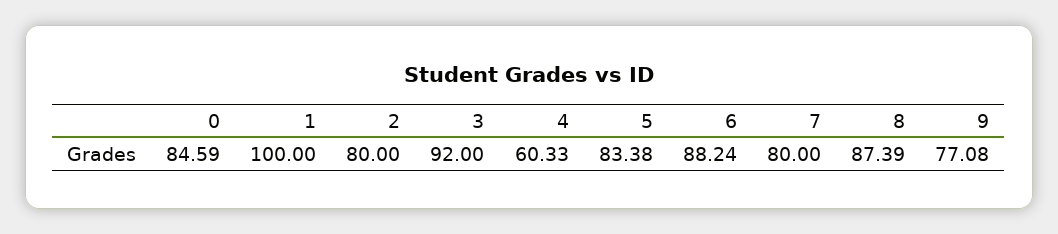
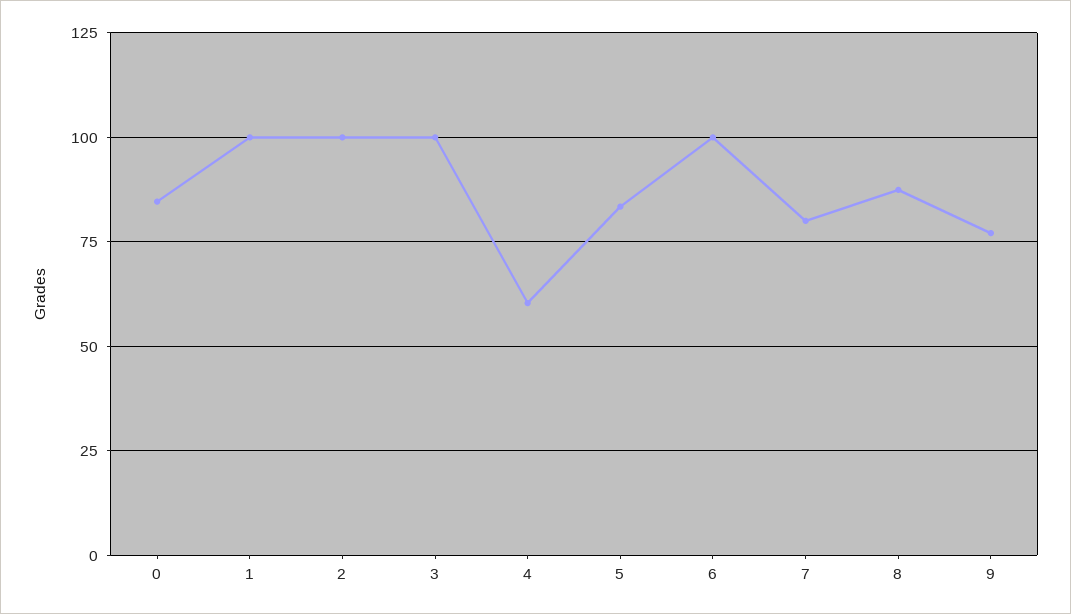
2: 80 -> 100
3: 92 -> 100
6: 88.24 -> 100

